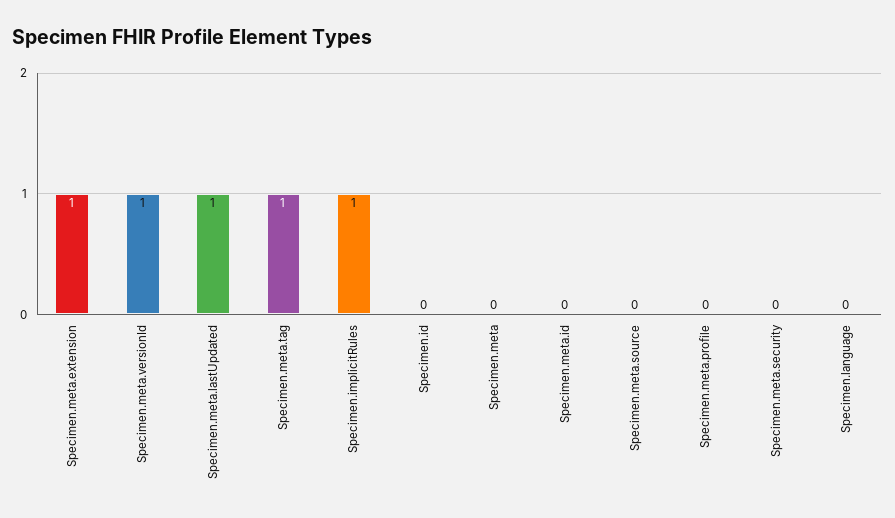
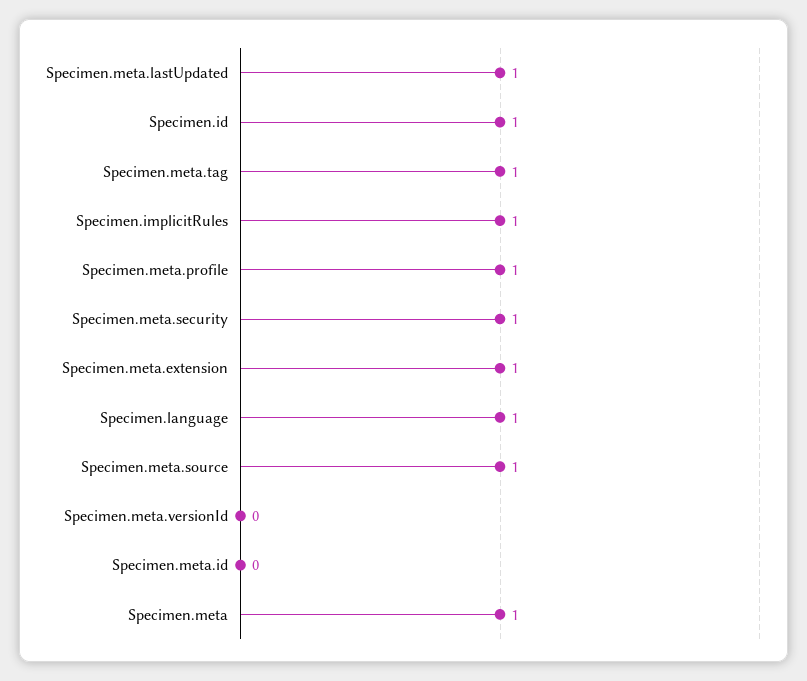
Specimen.meta.versionId: 1 -> 0
Specimen.id: 0 -> 1
Specimen.meta: 0 -> 1
Specimen.meta.source: 0 -> 1
Specimen.meta.profile: 0 -> 1
Specimen.meta.security: 0 -> 1
Specimen.language: 0 -> 1

